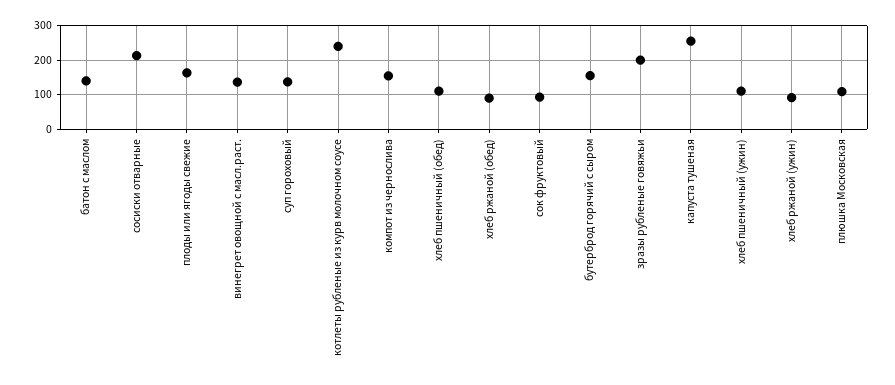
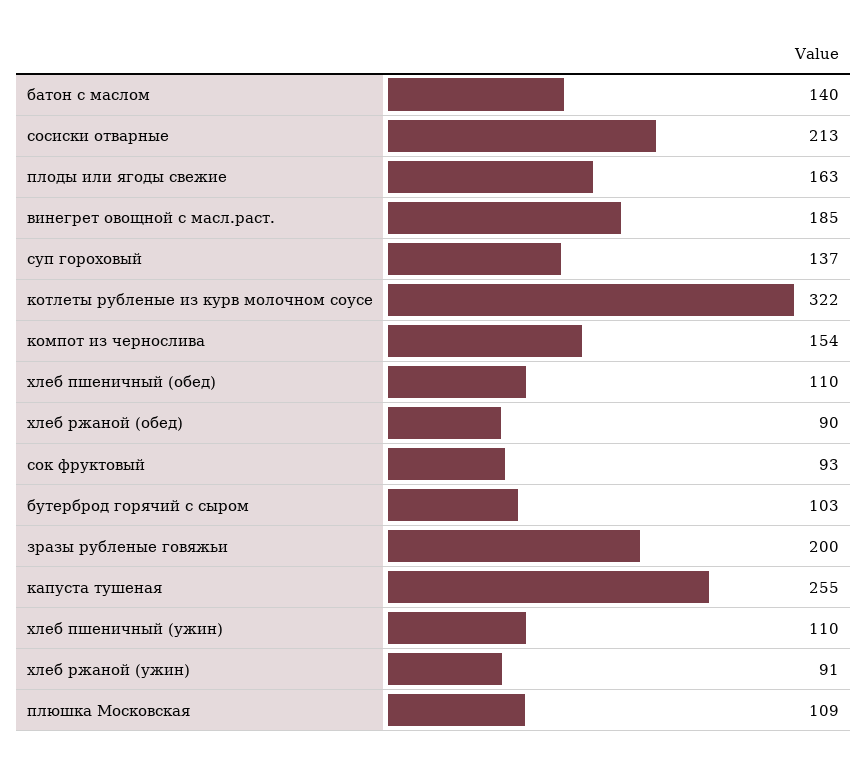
винегрет овощной с масл.раст.: 140 -> 185
котлеты рубленые из курв молочном соусе: 240 -> 322
бутерброд горячий с сыром: 160 -> 103

